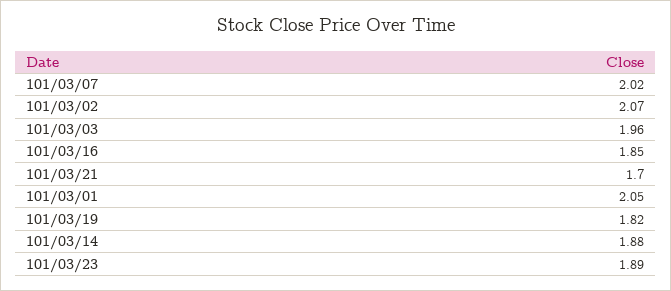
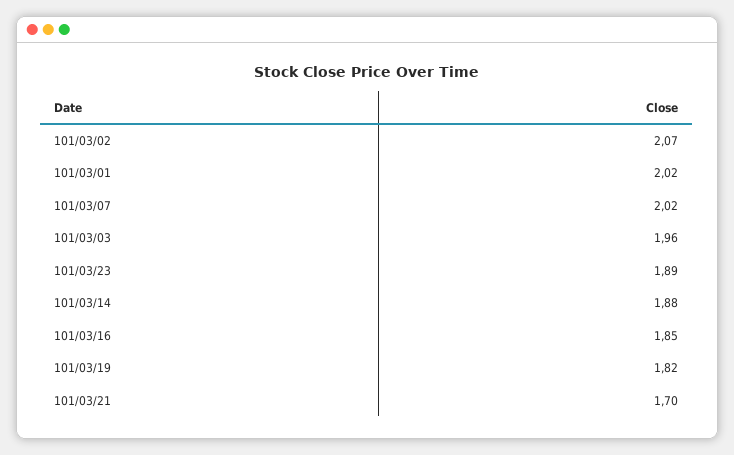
101/03/01: 2.05 -> 2.02

